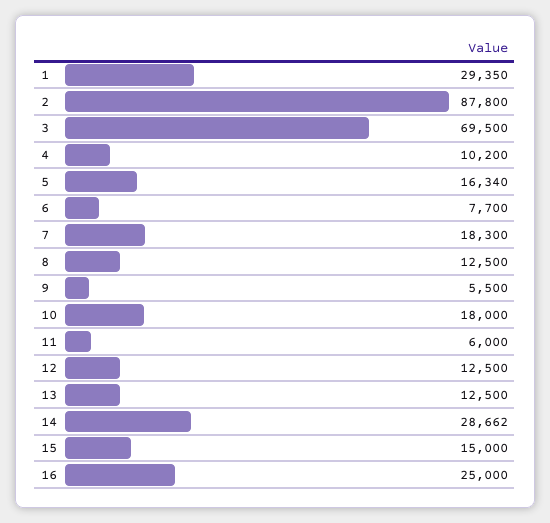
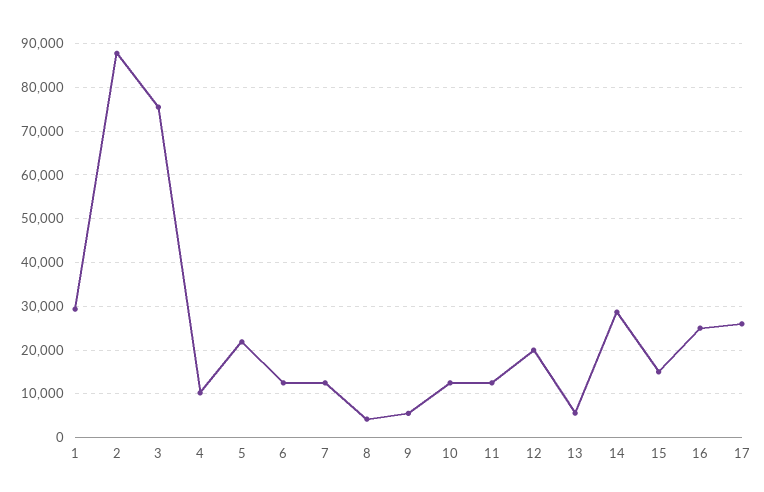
3: 69500 -> 76000
5: 16340 -> 22000
6: 7700 -> 12000
7: 18300 -> 12000
8: 12500 -> 4000
10: 18000 -> 12000
11: 6000 -> 12000
12: 12500 -> 20000
13: 12500 -> 6000
17: none -> 26000

